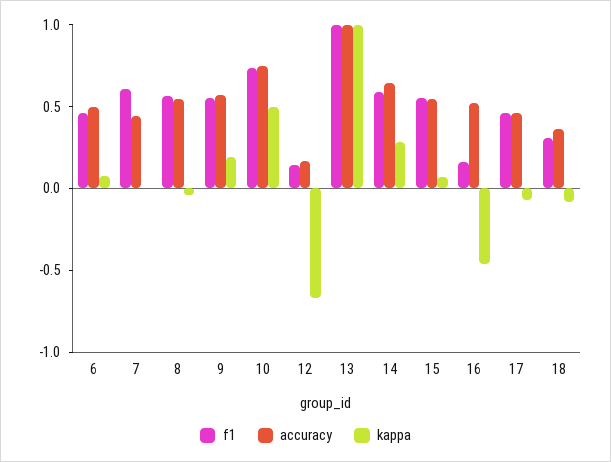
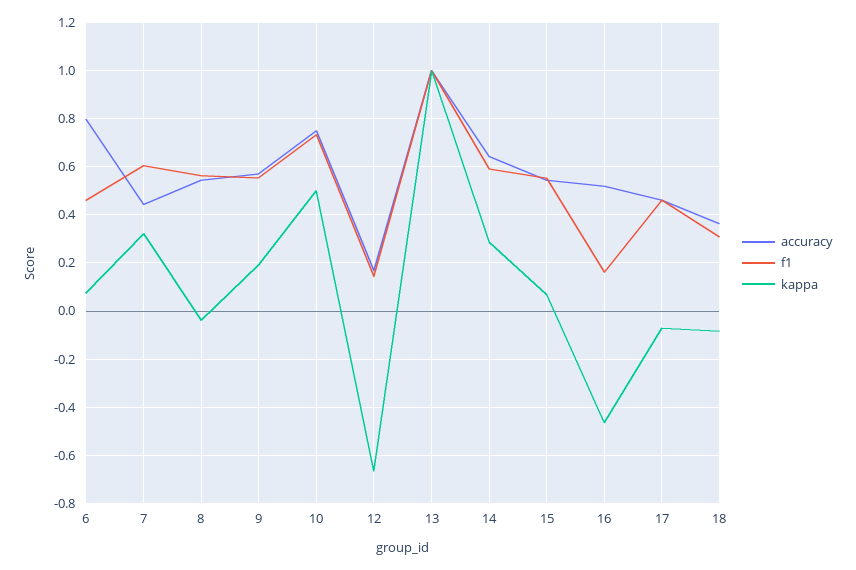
accuracy, 6: 0.5 -> 0.8
kappa, 7: 0 -> 0.325

